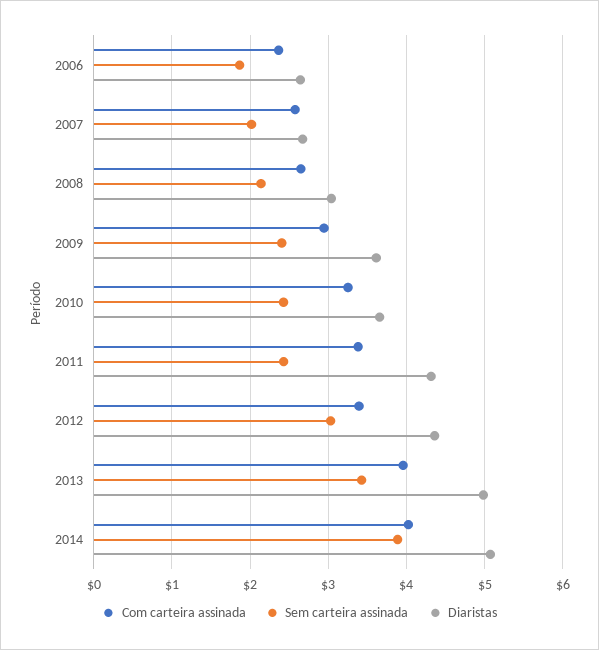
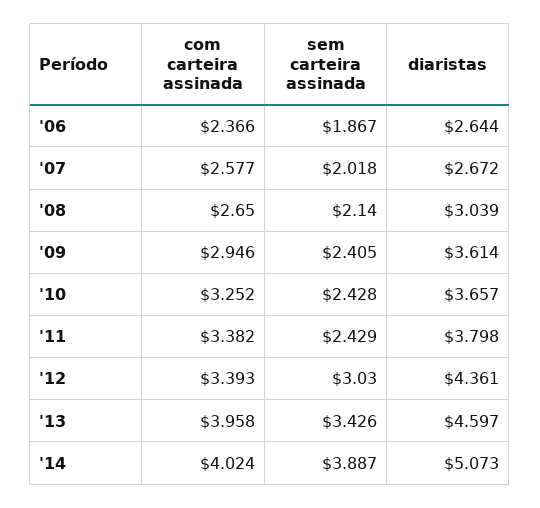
Diaristas, 2011: 4.3 -> 3.798
Diaristas, 2013: 5 -> 4.597

